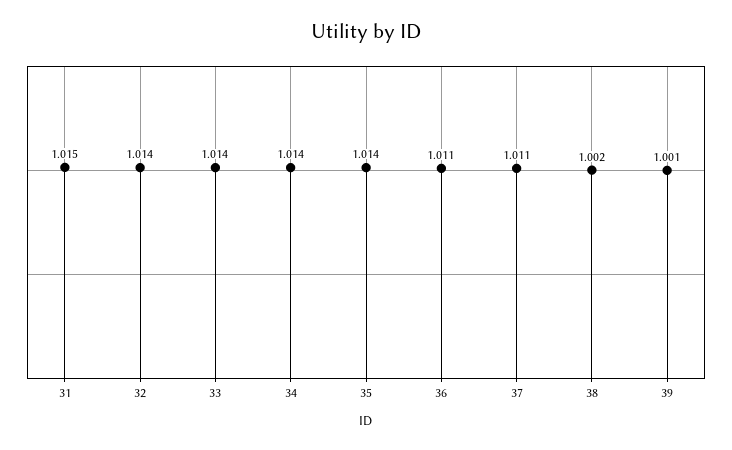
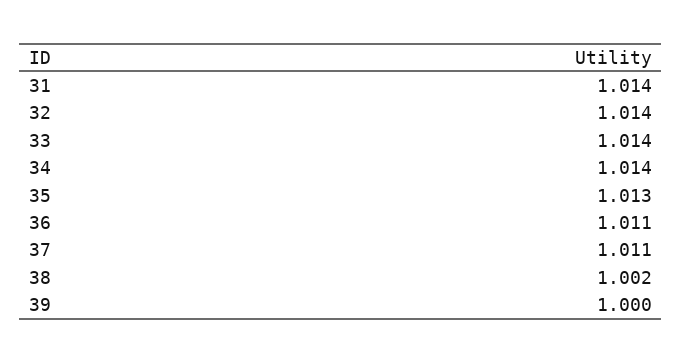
31: 1.015 -> 1.014
35: 1.014 -> 1.013
39: 1.001 -> 1

